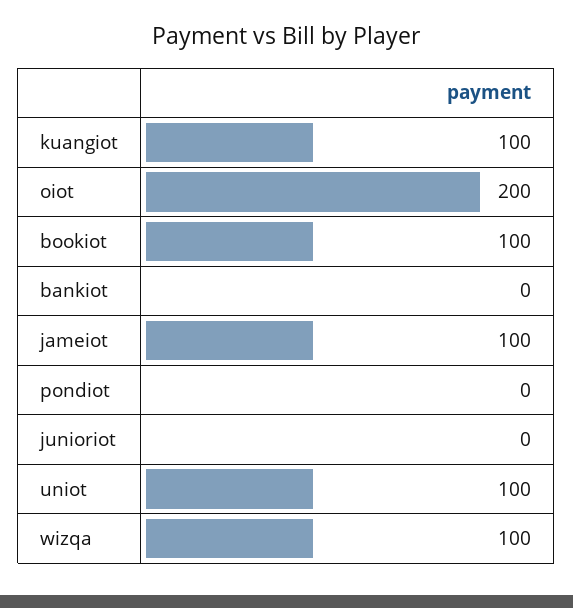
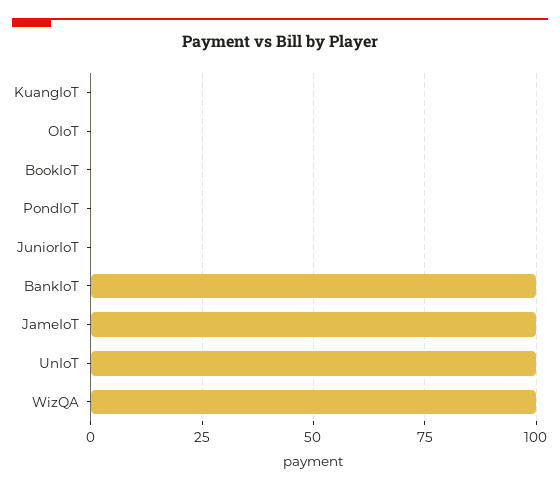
kuangiot: 100 -> 0
oiot: 200 -> 0
bookiot: 100 -> 0
bankiot: 0 -> 100

